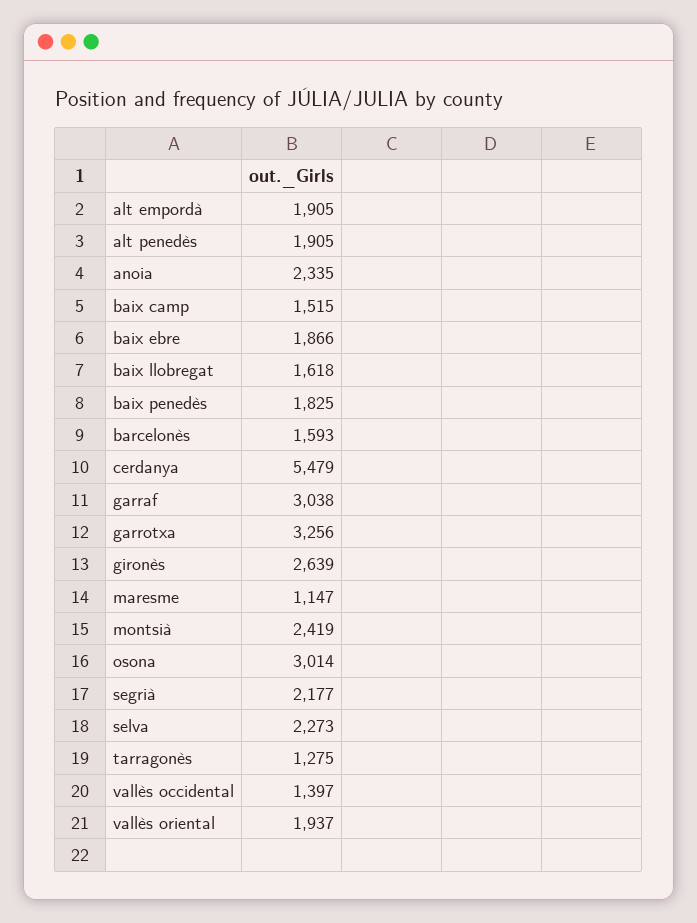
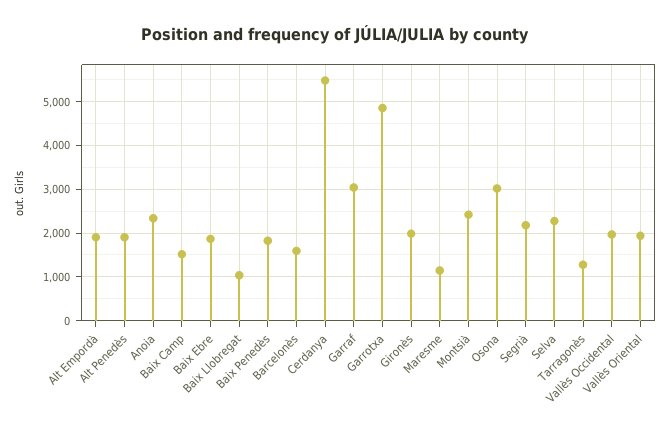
baix llobregat: 1618 -> 1000
garrotxa: 3256 -> 4800
gironès: 2639 -> 2000
vallès occidental: 1397 -> 2000

